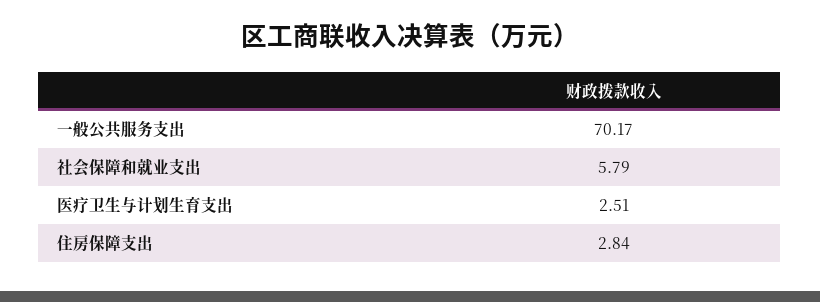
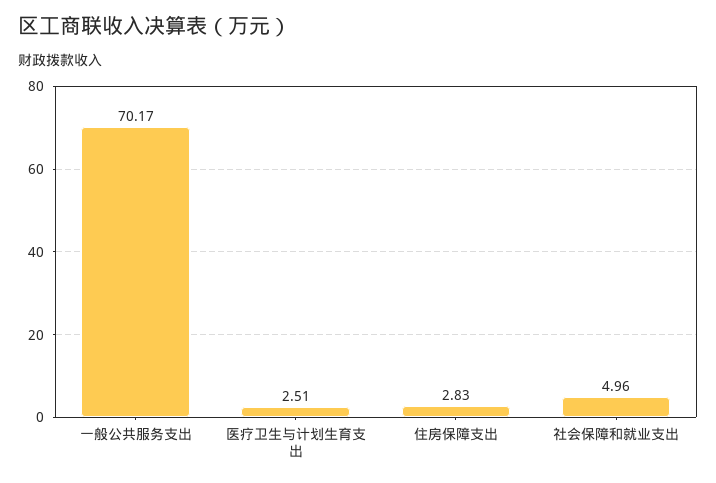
社会保障和就业支出: 5.79 -> 4.96
住房保障支出: 2.84 -> 2.83

